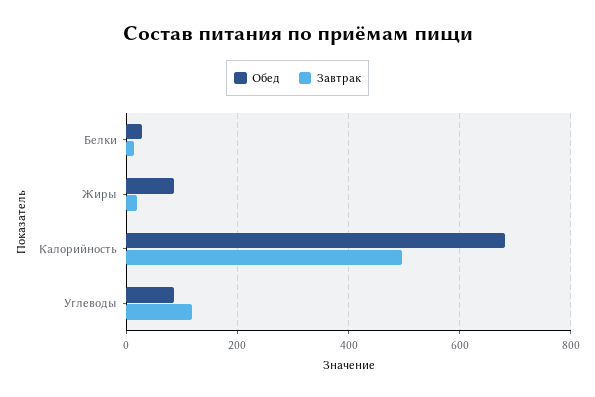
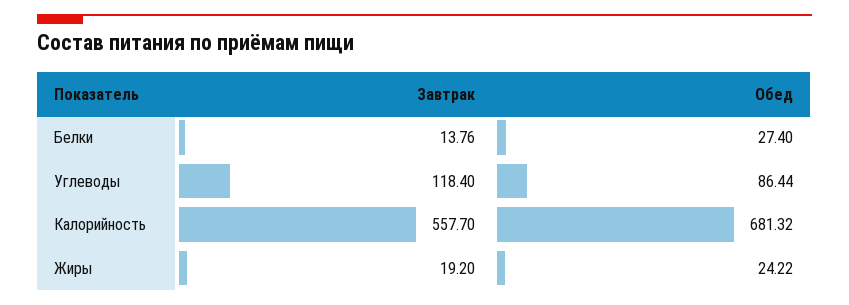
Обед, Жиры: 80 -> 24.22
Завтрак, Калорийность: 500 -> 557.7

